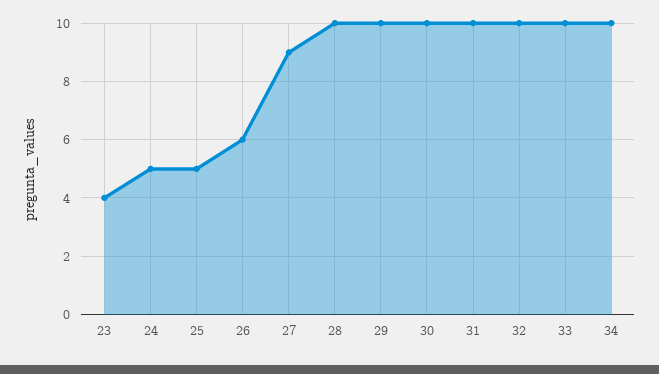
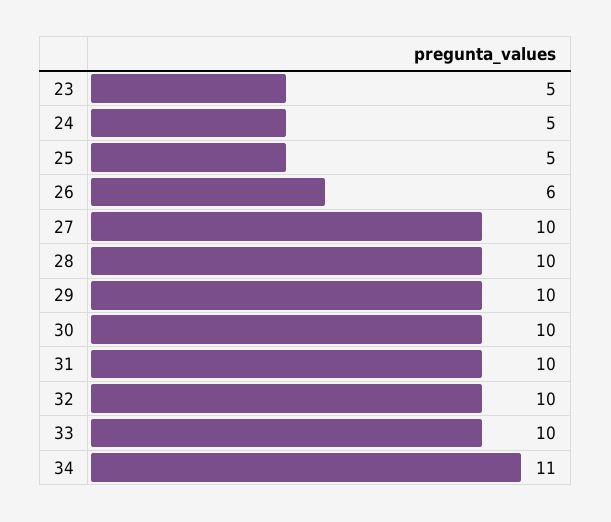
23: 4 -> 5
27: 9 -> 10
34: 10 -> 11

